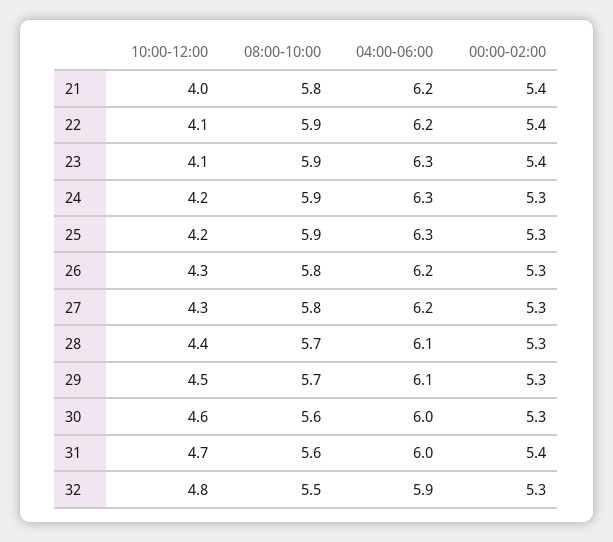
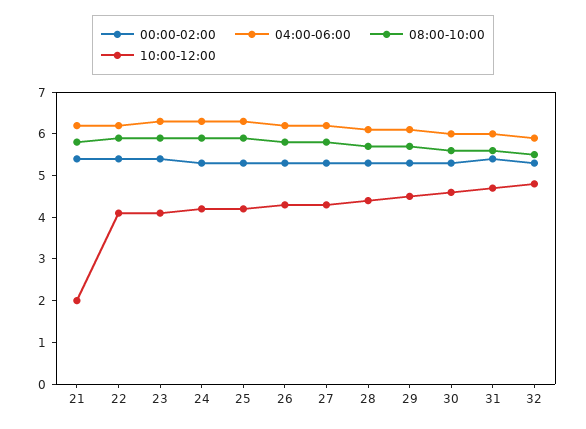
10:00-12:00, 21: 4 -> 2

